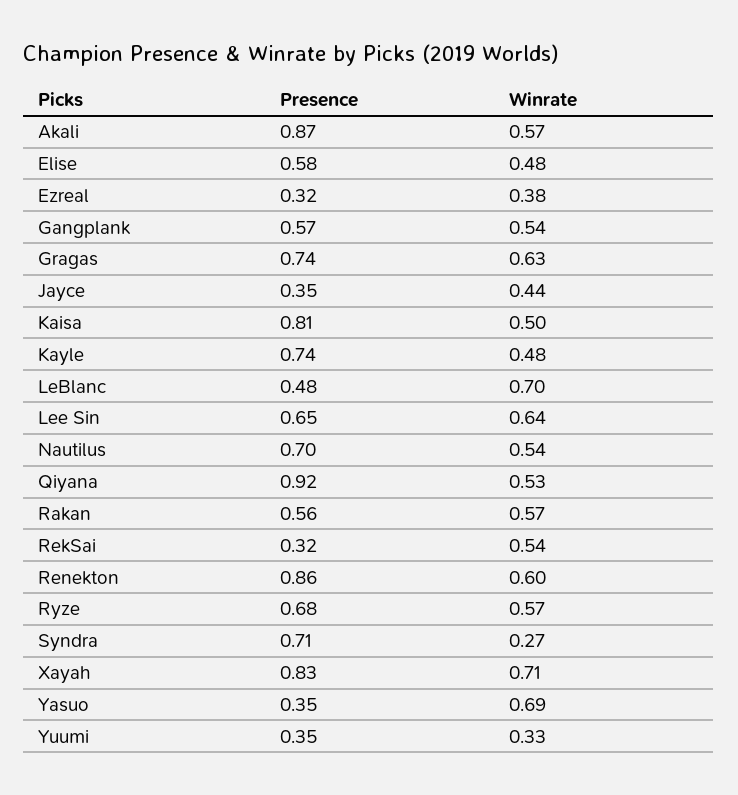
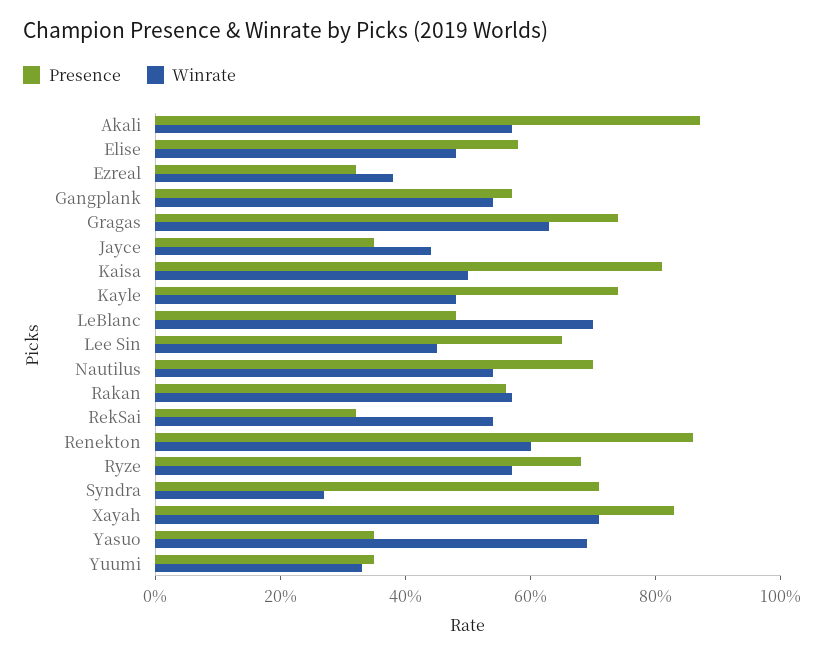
Winrate, Lee Sin: 0.64 -> 0.45
Presence, Qiyana: 0.92 -> none
Winrate, Qiyana: 0.53 -> none

